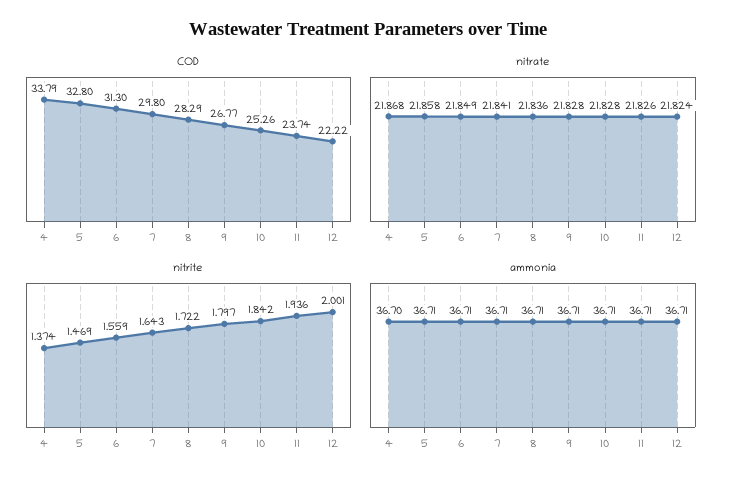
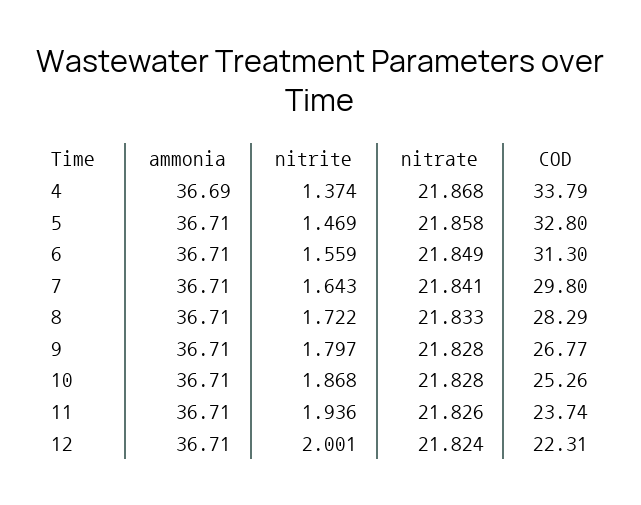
COD, 12: 22.22 -> 22.31
nitrate, 8: 21.836 -> 21.833
nitrite, 10: 1.842 -> 1.868
ammonia, 4: 36.7 -> 36.69

